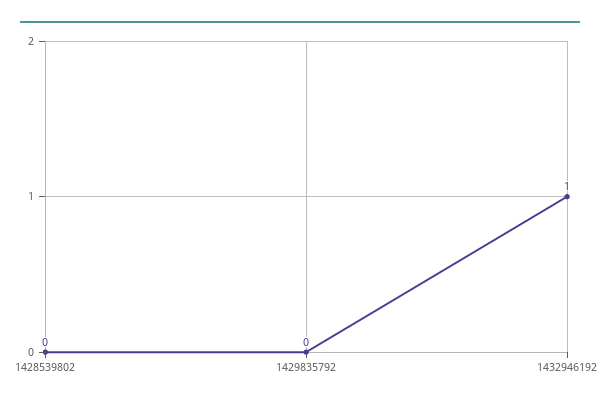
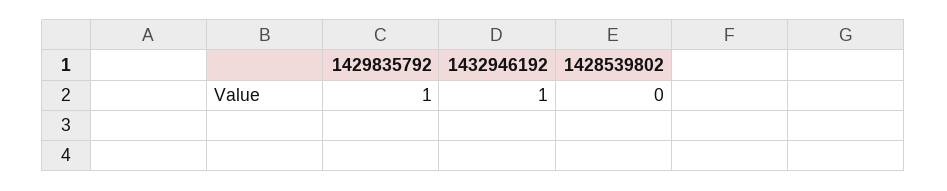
1429835792: 0 -> 1

